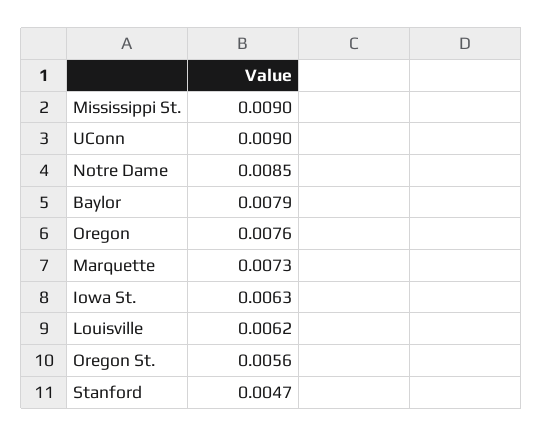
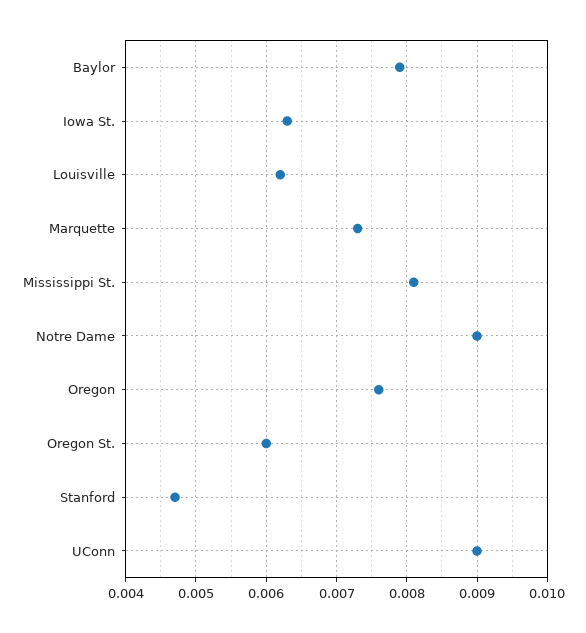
Mississippi St.: 0.009 -> 0.0081
Notre Dame: 0.0085 -> 0.009
Oregon St.: 0.0056 -> 0.006

